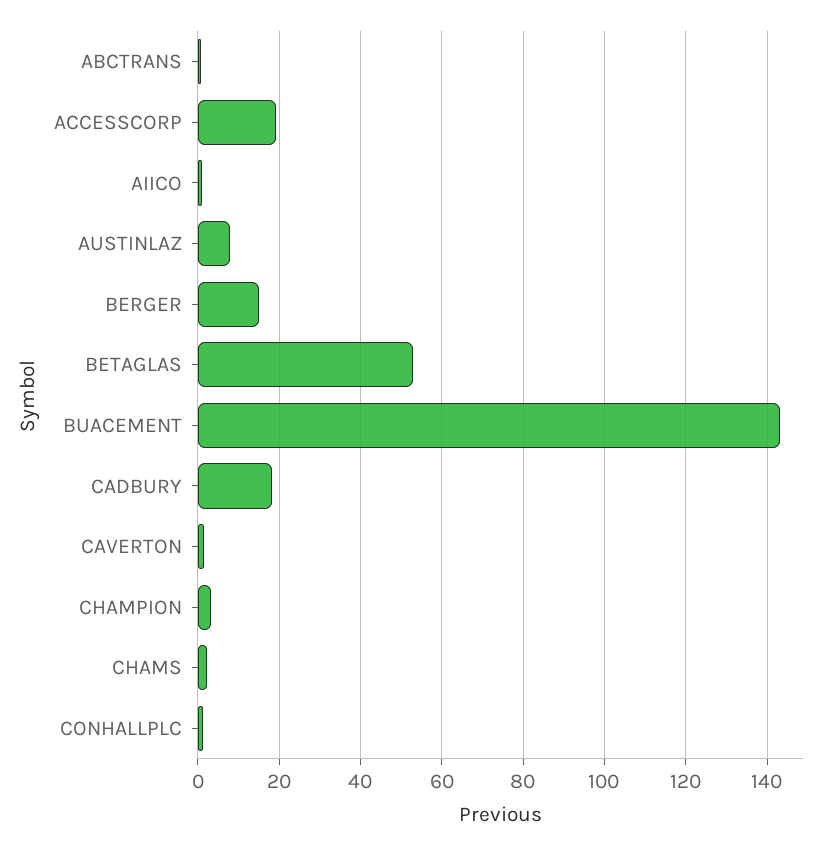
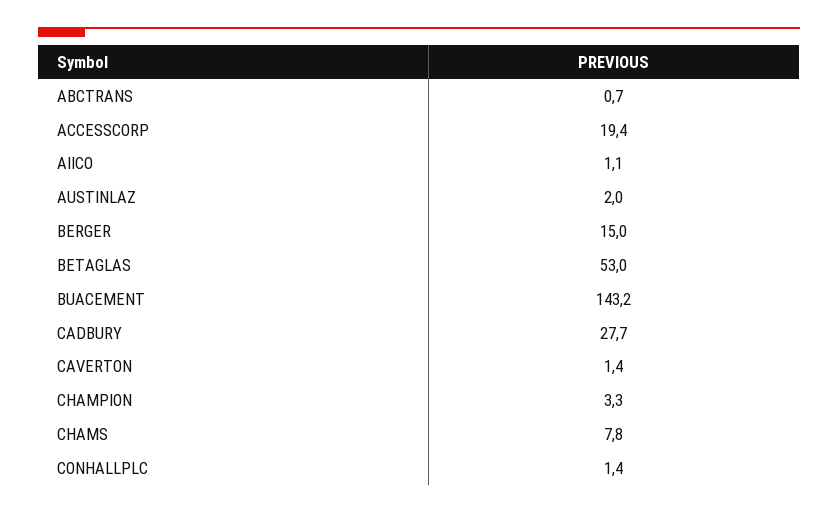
AUSTINLAZ: 8 -> 2
CADBURY: 18 -> 27.7
CHAMS: 2 -> 7.8

